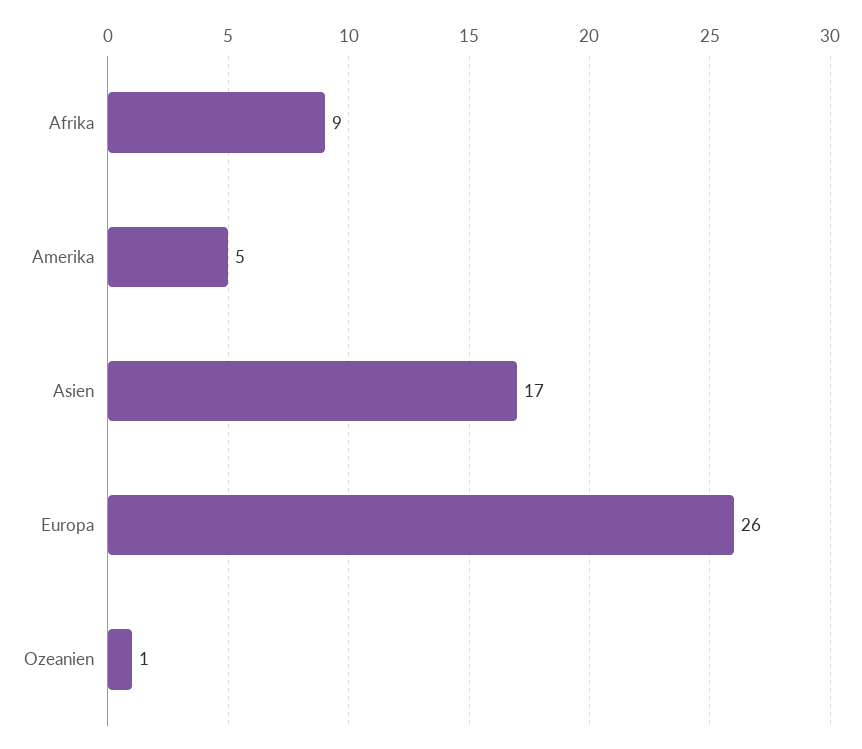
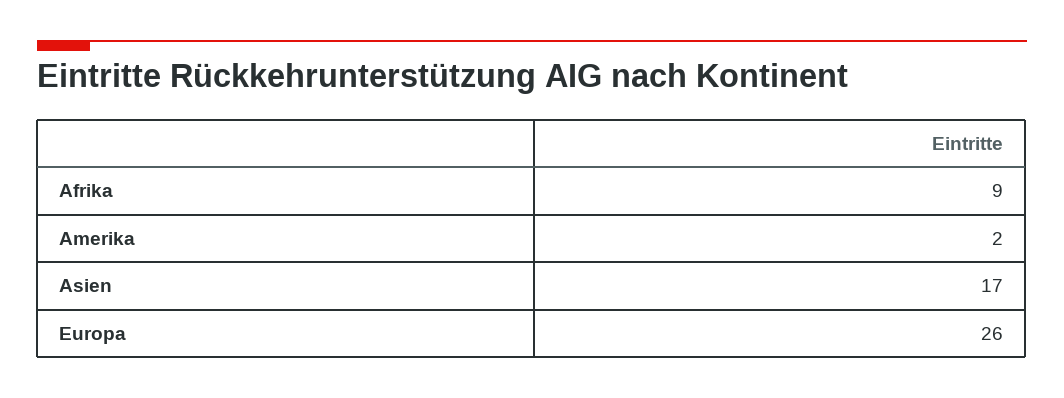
Amerika: 5 -> 2
Ozeanien: 1 -> none

